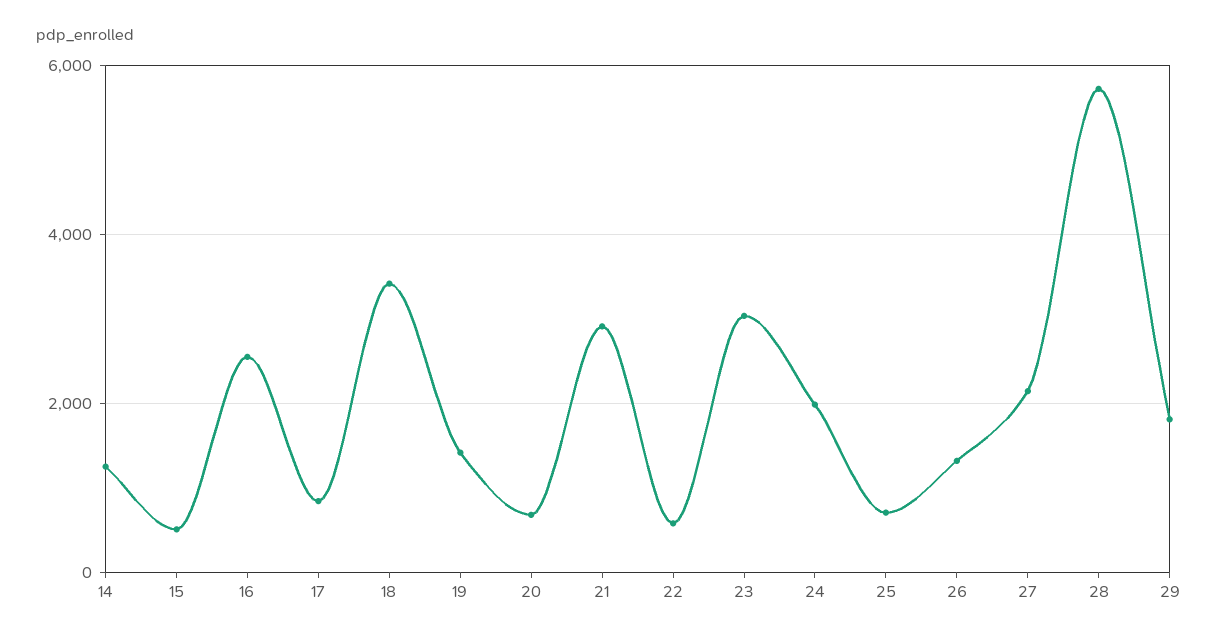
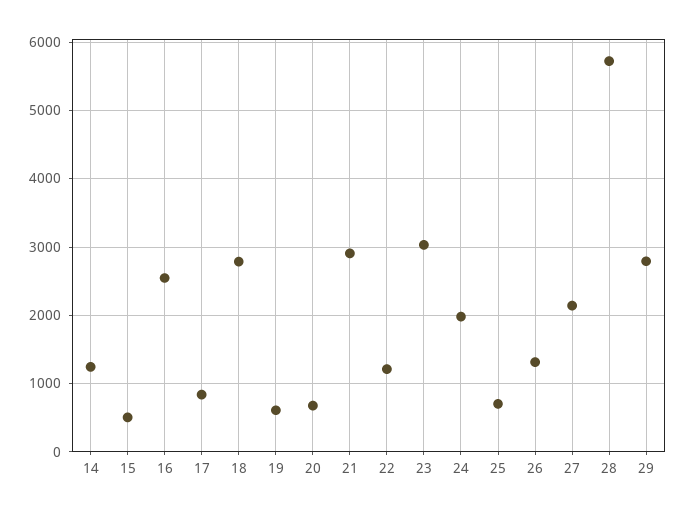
18: 3400 -> 2800
19: 1400 -> 600
22: 600 -> 1200
29: 1800 -> 2800

